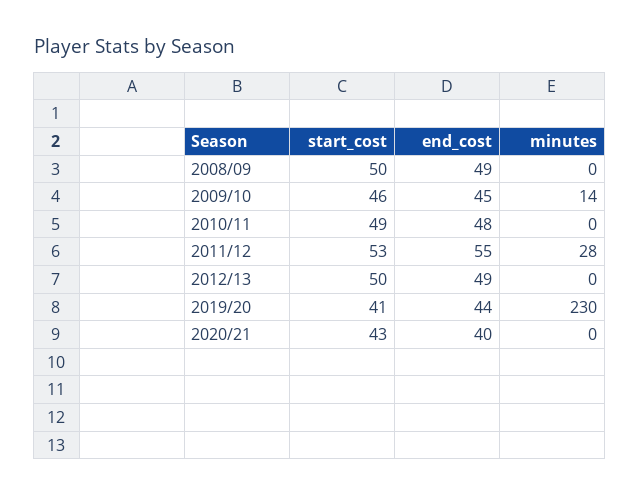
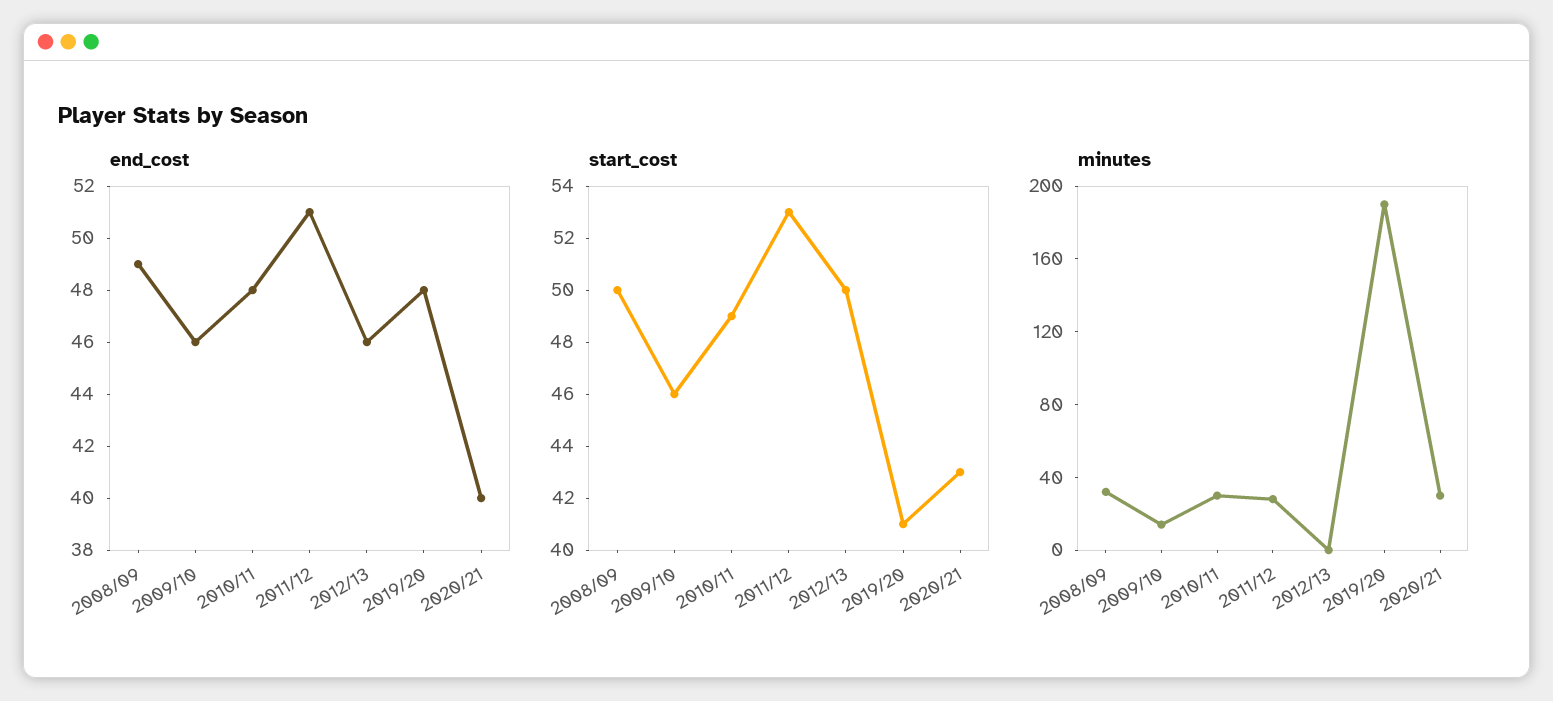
minutes, 2008/09: 0 -> 30
end_cost, 2009/10: 45 -> 46
minutes, 2010/11: 0 -> 30
end_cost, 2011/12: 55 -> 51
end_cost, 2012/13: 49 -> 46
end_cost, 2019/20: 44 -> 48
minutes, 2019/20: 230 -> 190
minutes, 2020/21: 0 -> 30

